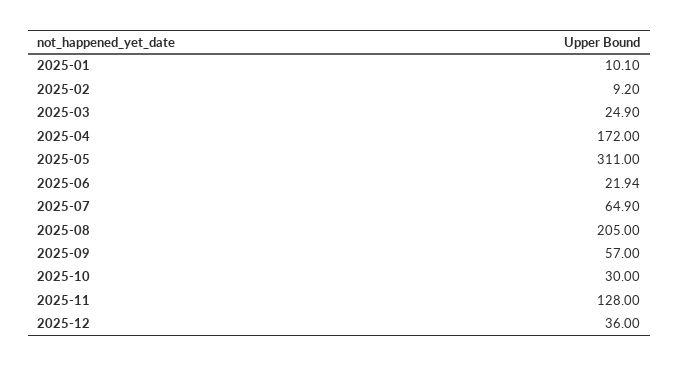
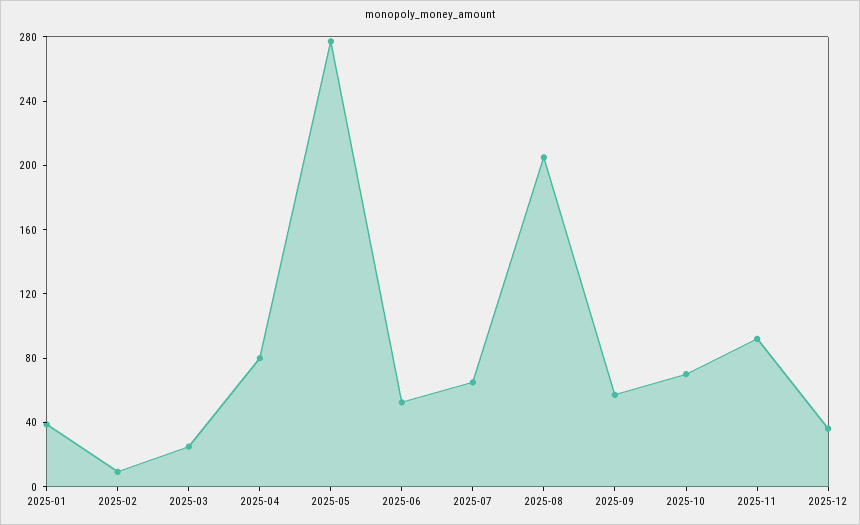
2025-01: 10.1 -> 40
2025-04: 172 -> 80
2025-05: 311 -> 280
2025-06: 21.94 -> 50
2025-10: 30 -> 70
2025-11: 128 -> 90

